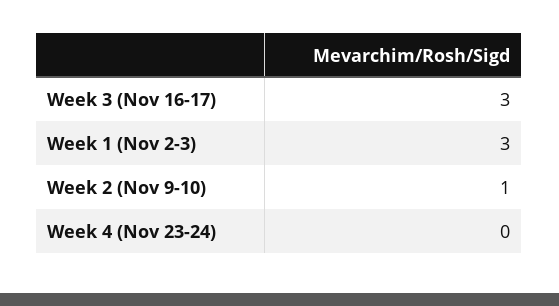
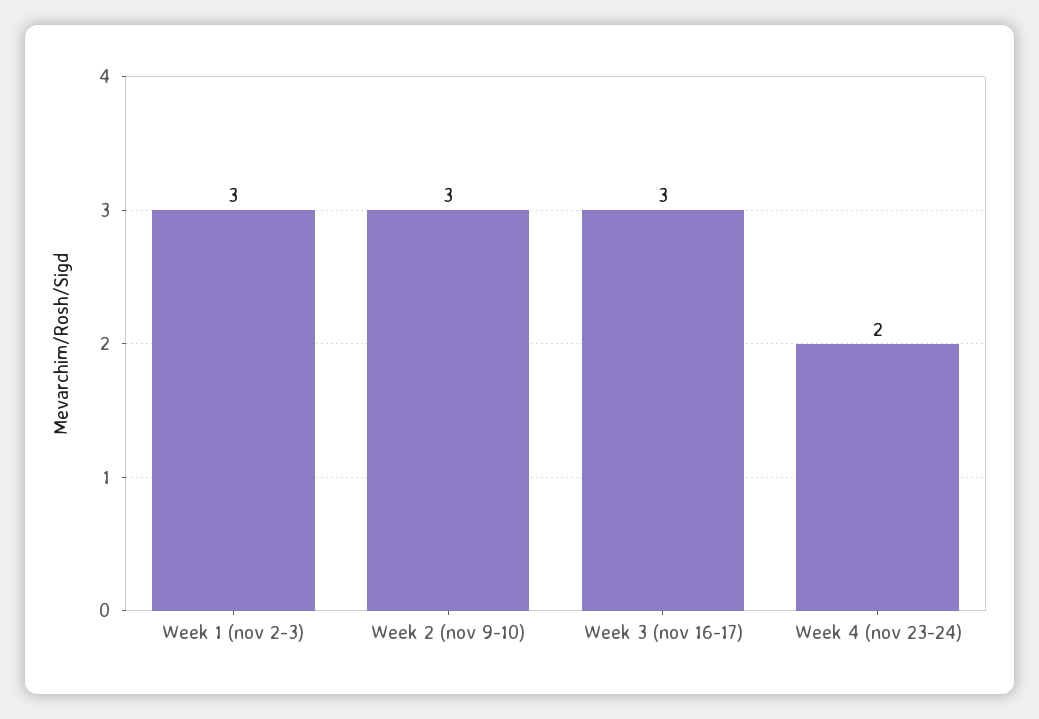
Week 2 (Nov 9-10): 1 -> 3
Week 4 (Nov 23-24): 0 -> 2

